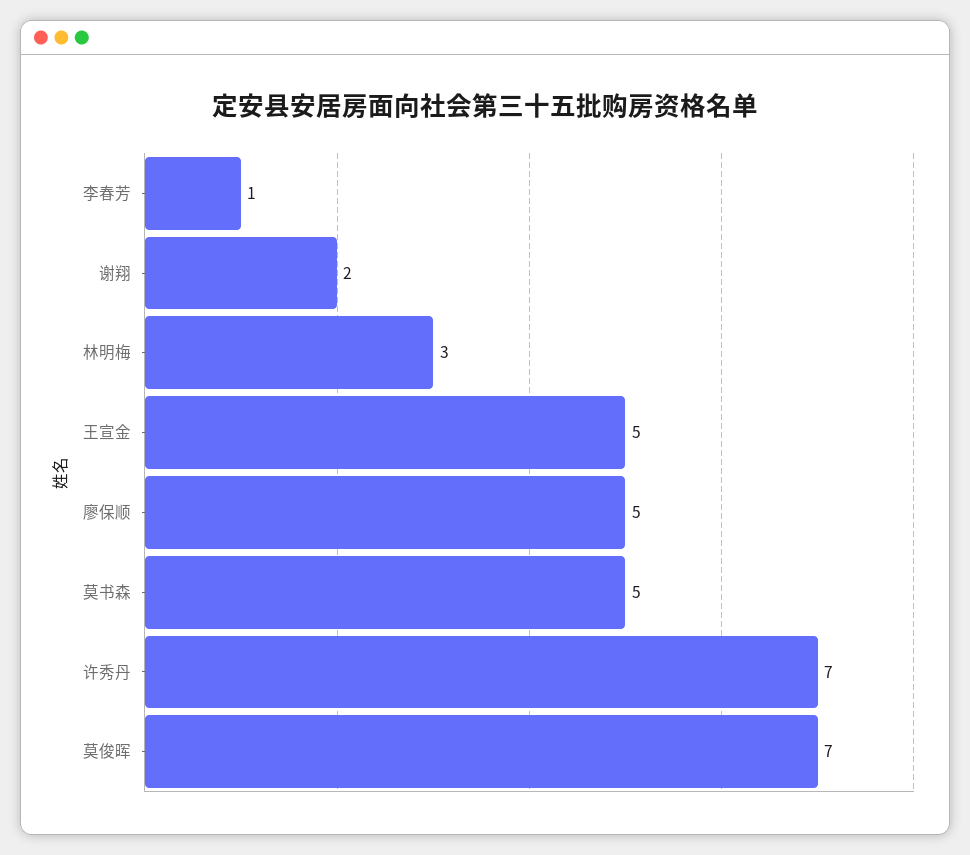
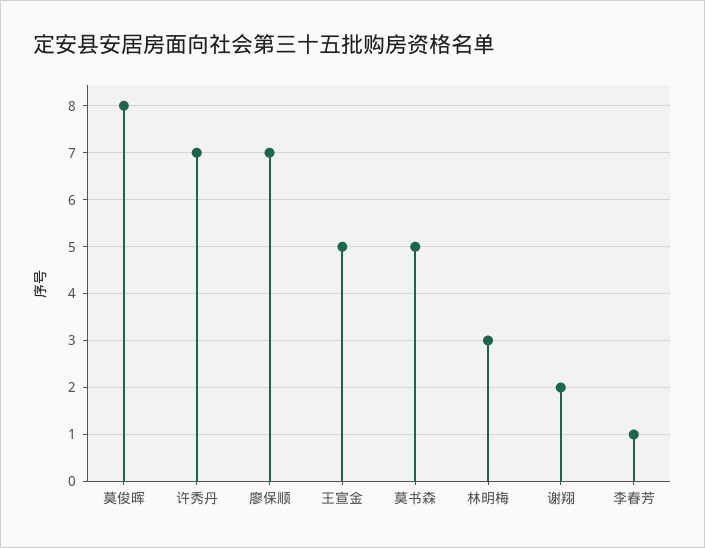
廖保顺: 5 -> 7
莫俊晖: 7 -> 8

